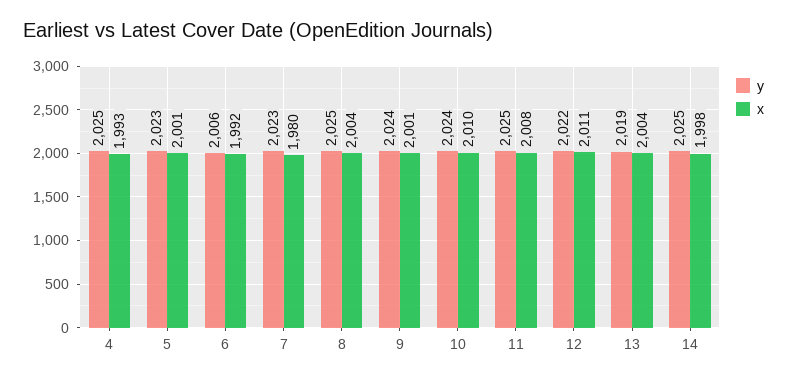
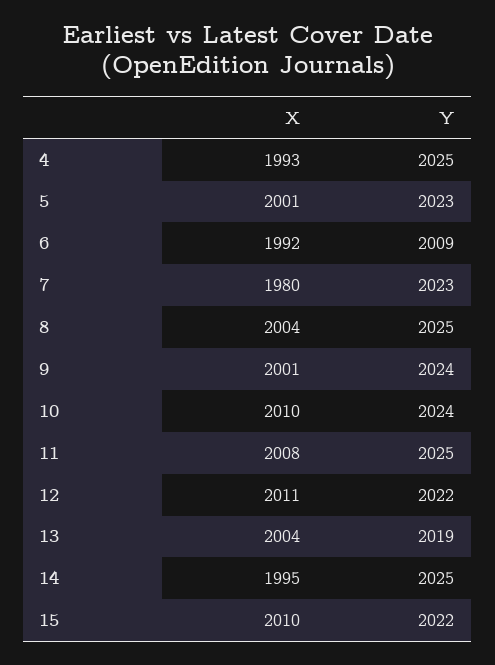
y, 6: 2006 -> 2009
x, 14: 1998 -> 1995
x, 15: none -> 2010
y, 15: none -> 2022

